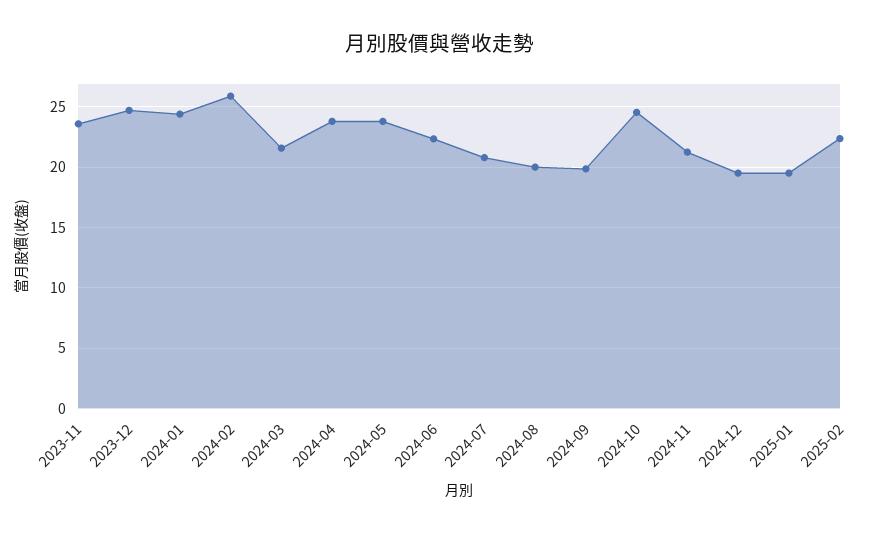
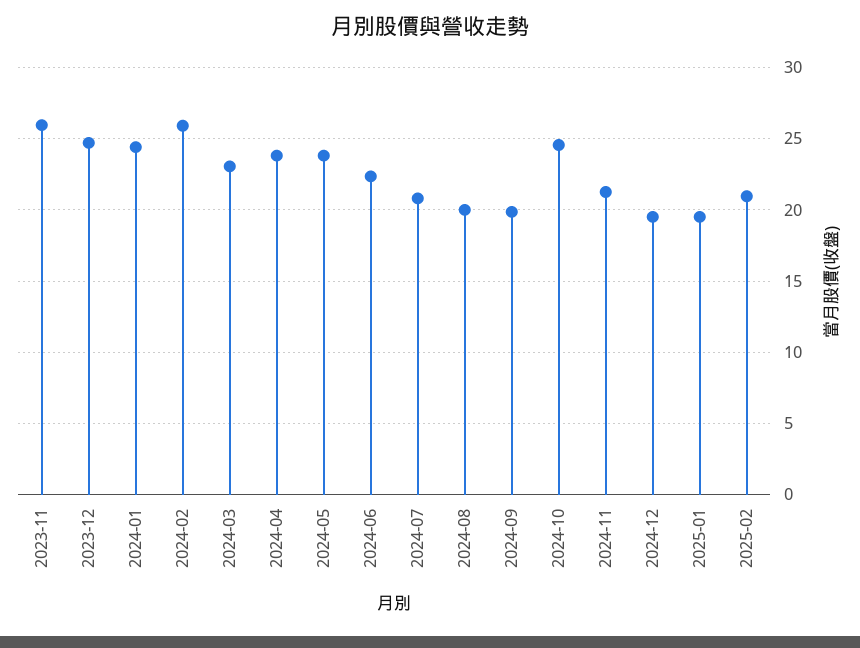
2023-11: 23.5 -> 26
2024-03: 21.5 -> 23
2025-02: 22.5 -> 21

